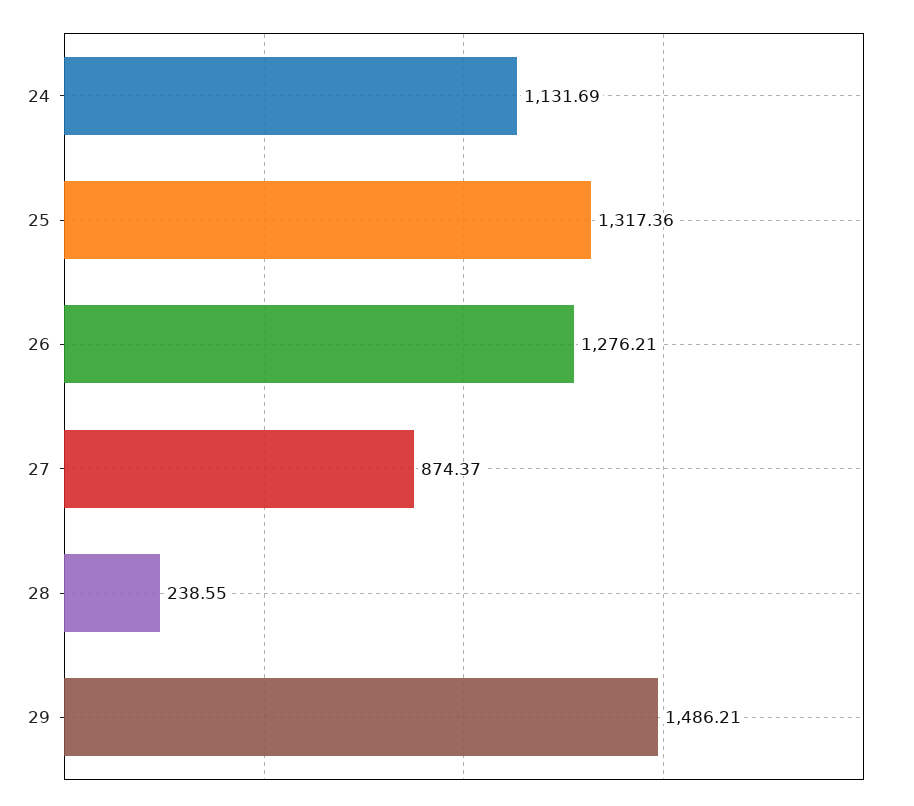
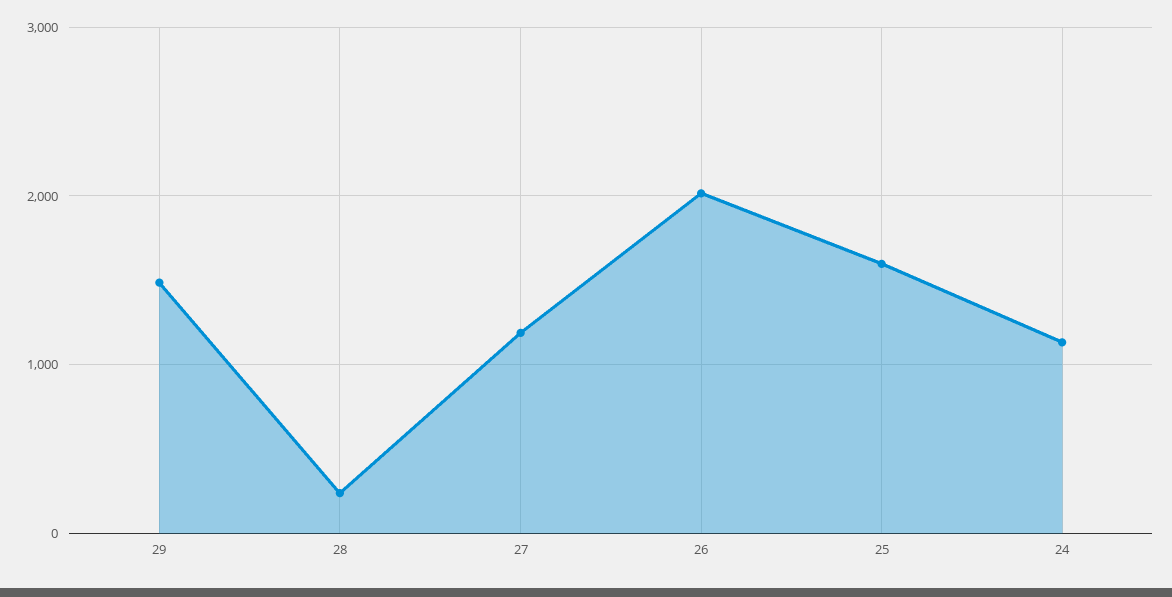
25: 1317.36 -> 1600
26: 1276.21 -> 2000
27: 874.37 -> 1200

